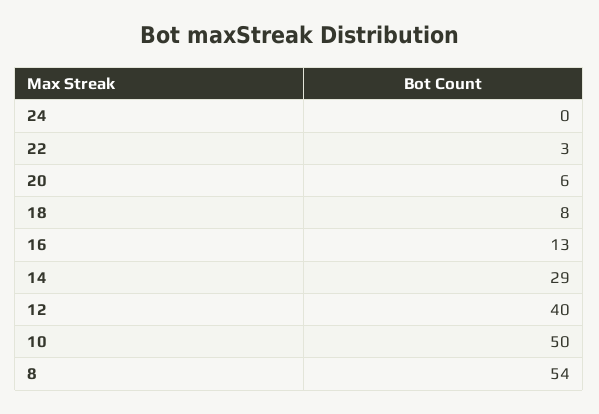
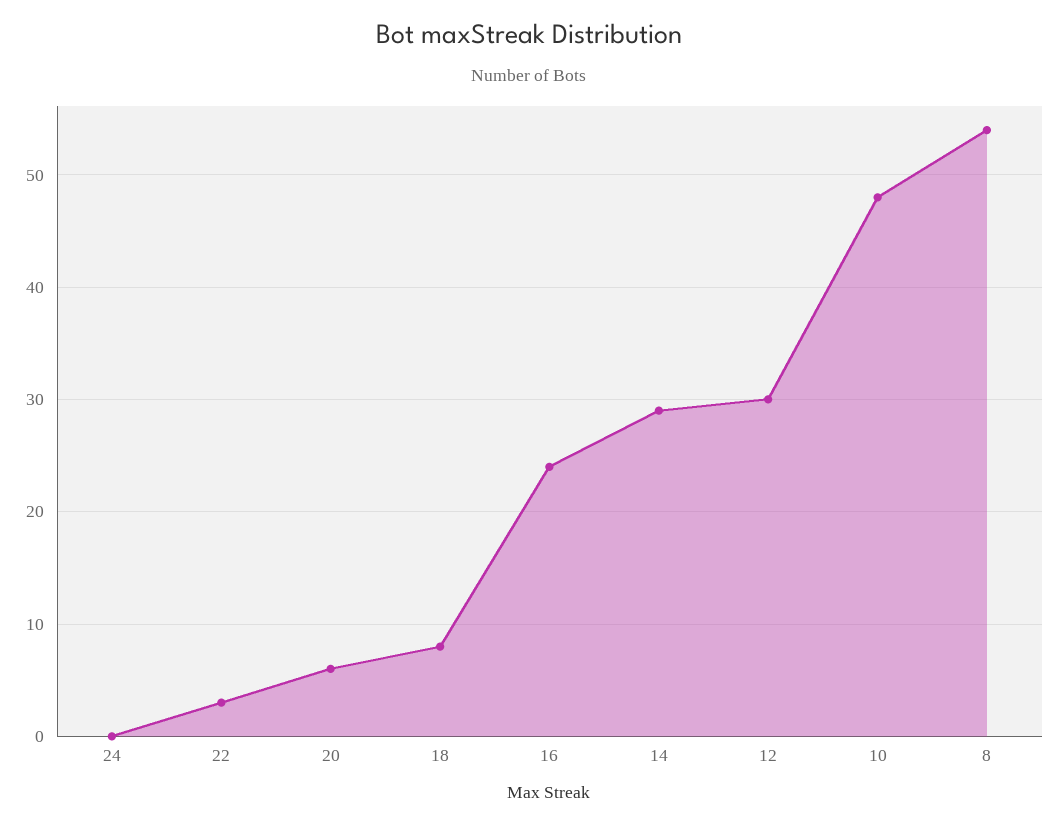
16: 13 -> 24
12: 40 -> 30
10: 50 -> 48

